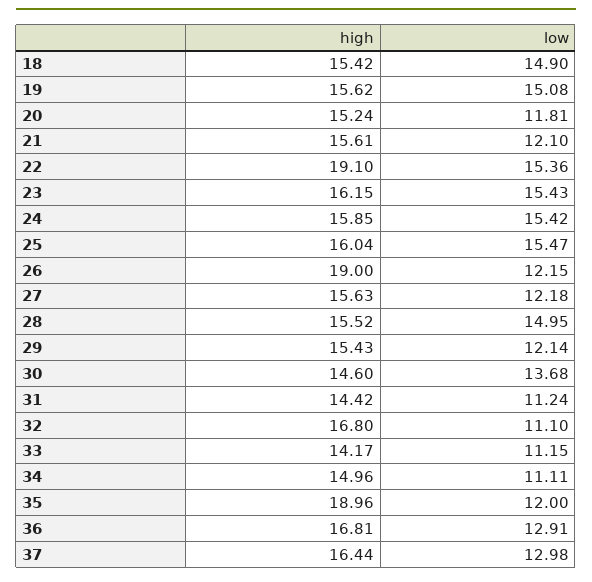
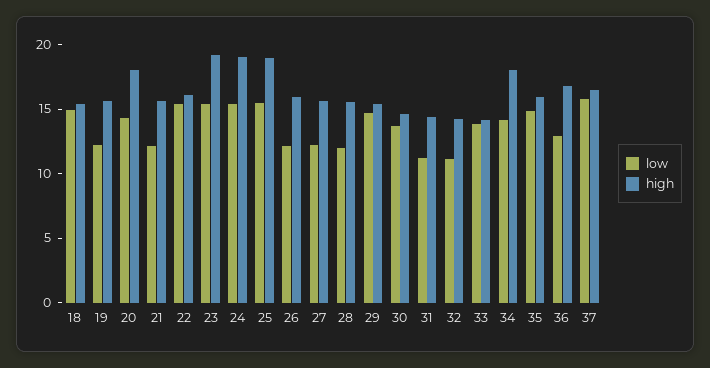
low, 19: 15.08 -> 12
high, 20: 15.24 -> 18
low, 20: 11.81 -> 14
high, 22: 19.1 -> 16
high, 23: 16.15 -> 19
high, 24: 15.85 -> 19
high, 25: 16.04 -> 19
high, 26: 19 -> 16
low, 28: 14.95 -> 12
low, 29: 12.14 -> 15
high, 32: 16.8 -> 14
low, 33: 11.15 -> 14
high, 34: 14.96 -> 18
low, 34: 11.11 -> 14
high, 35: 18.96 -> 16
low, 35: 12 -> 15
low, 37: 12.98 -> 16

